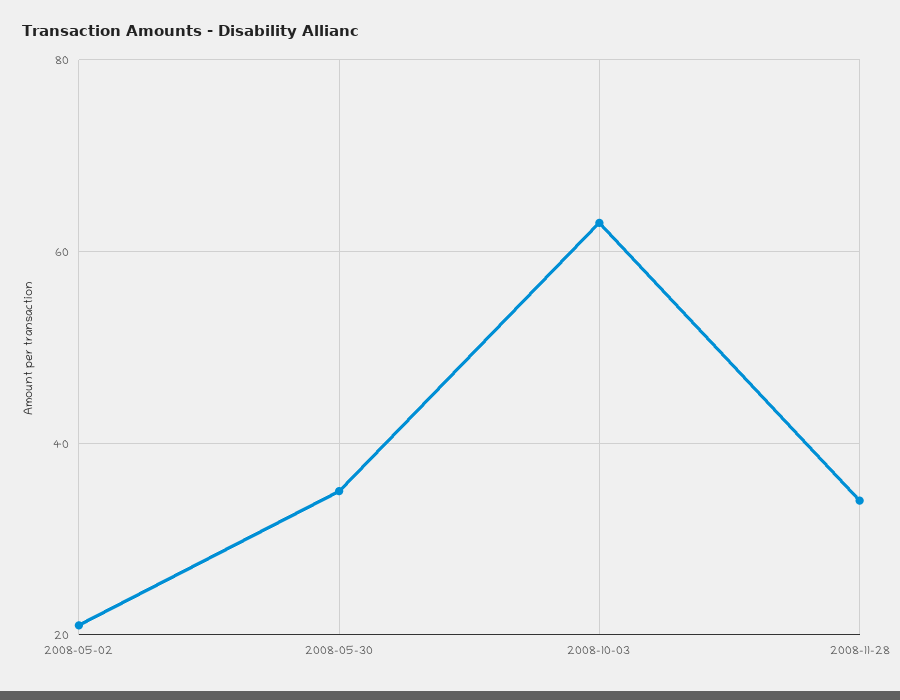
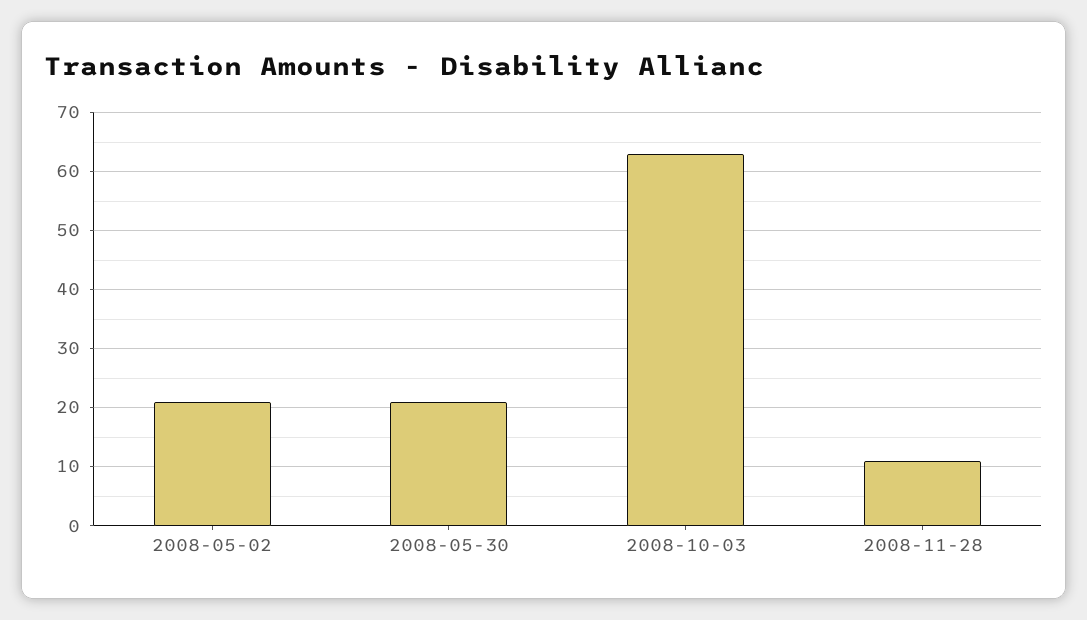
2008-05-30: 35 -> 20
2008-11-28: 35 -> 10

